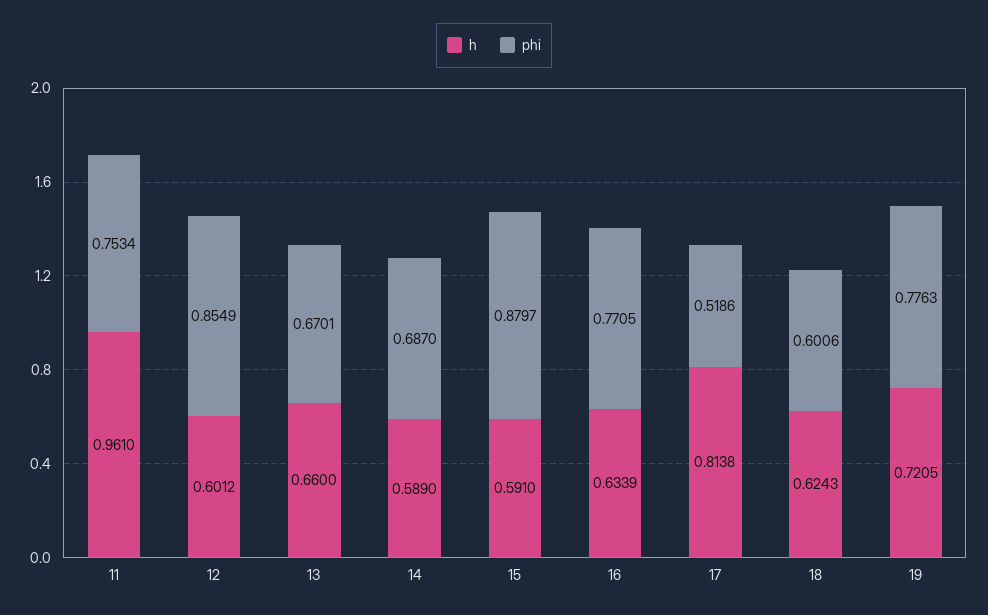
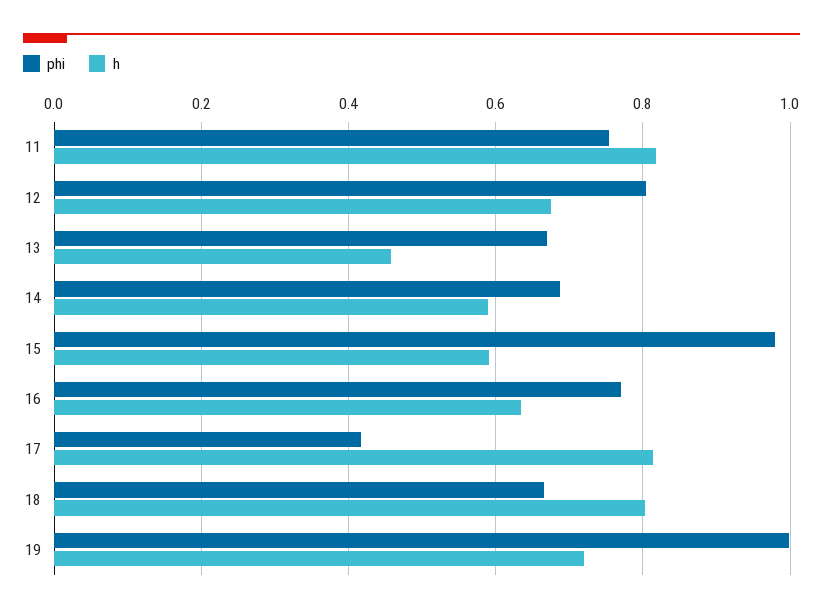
h, 11: 0.961 -> 0.82
h, 12: 0.6012 -> 0.68
phi, 12: 0.8549 -> 0.8
h, 13: 0.66 -> 0.46
phi, 15: 0.8797 -> 0.98
phi, 17: 0.5186 -> 0.42
h, 18: 0.6243 -> 0.8
phi, 18: 0.6006 -> 0.66
phi, 19: 0.7763 -> 1

